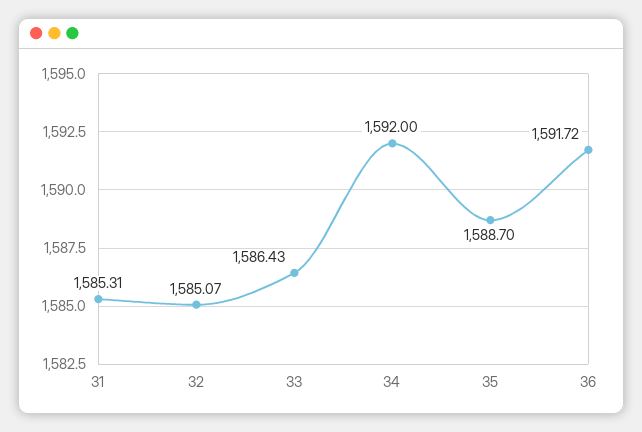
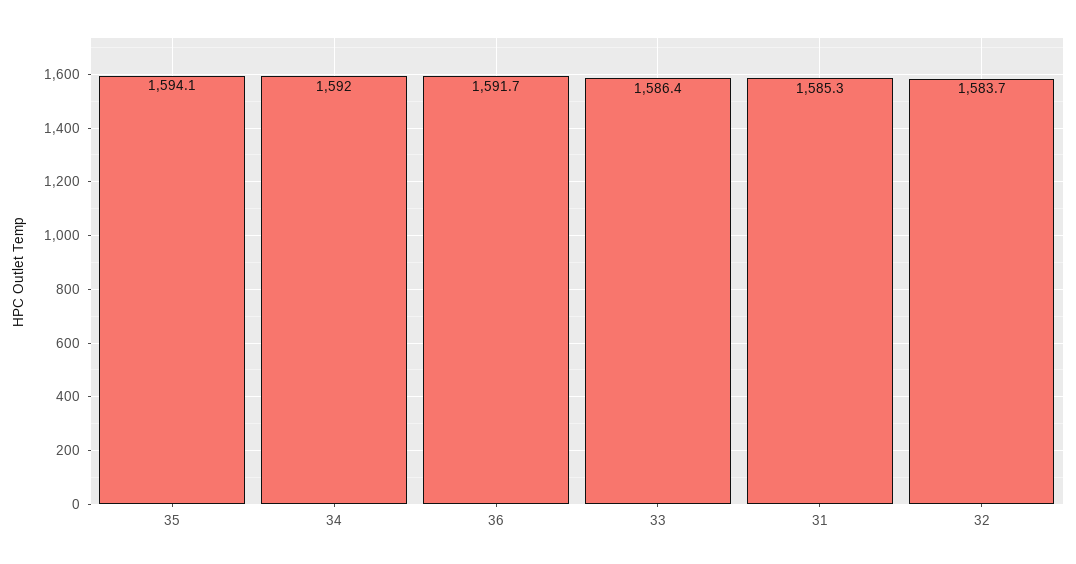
32: 1585.07 -> 1583.7
35: 1588.7 -> 1594.1

